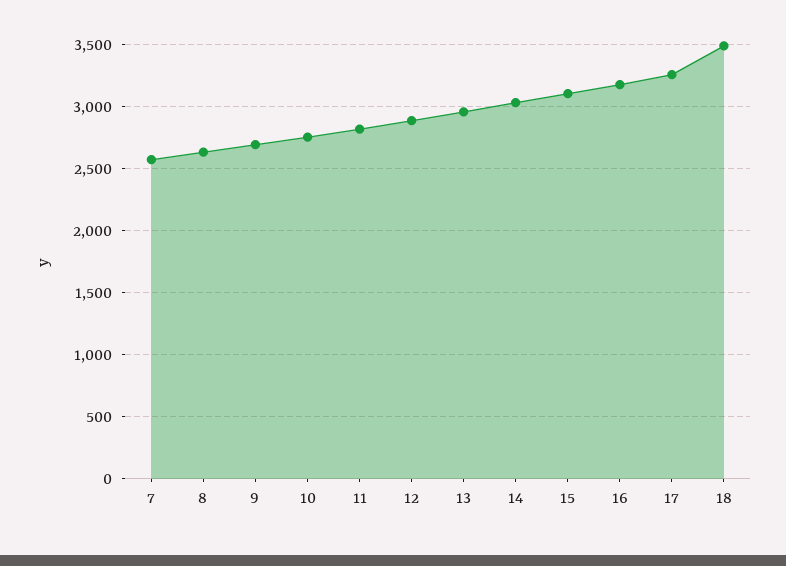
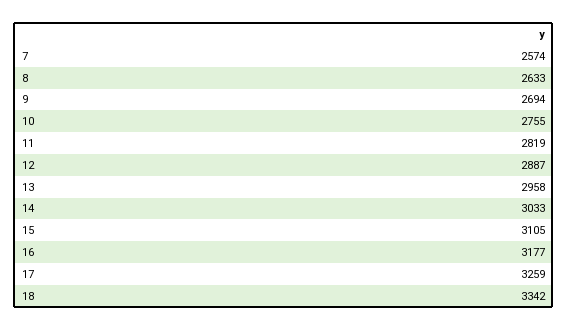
18: 3500 -> 3342

